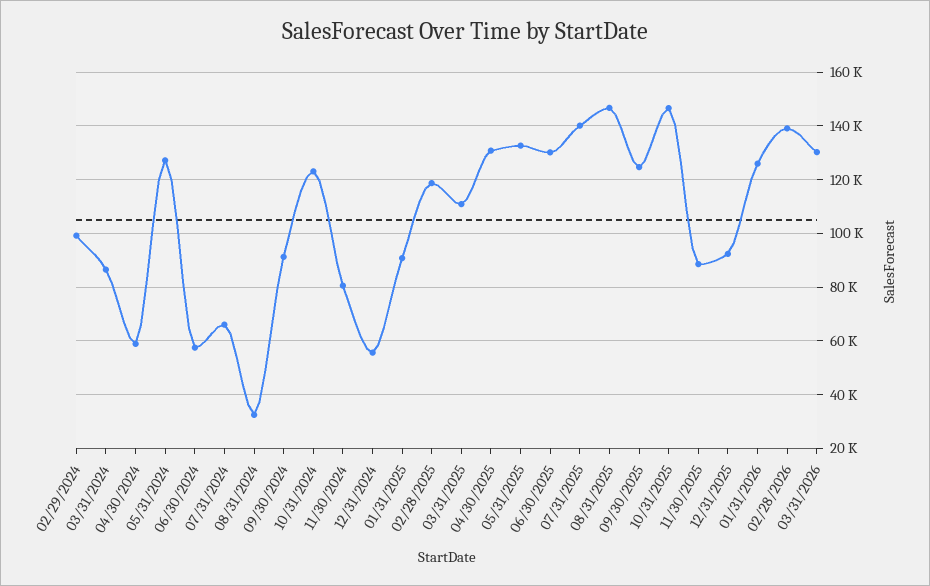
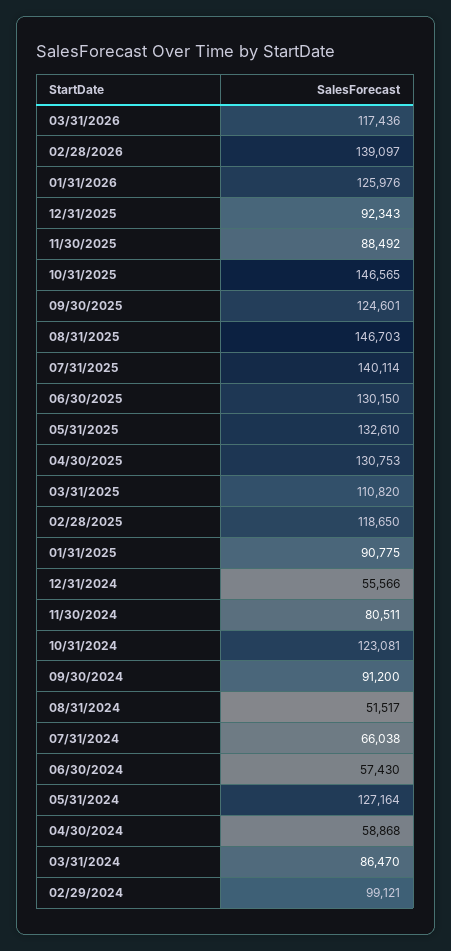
08/31/2024: 32500 -> 51517
03/31/2026: 130000 -> 117436

